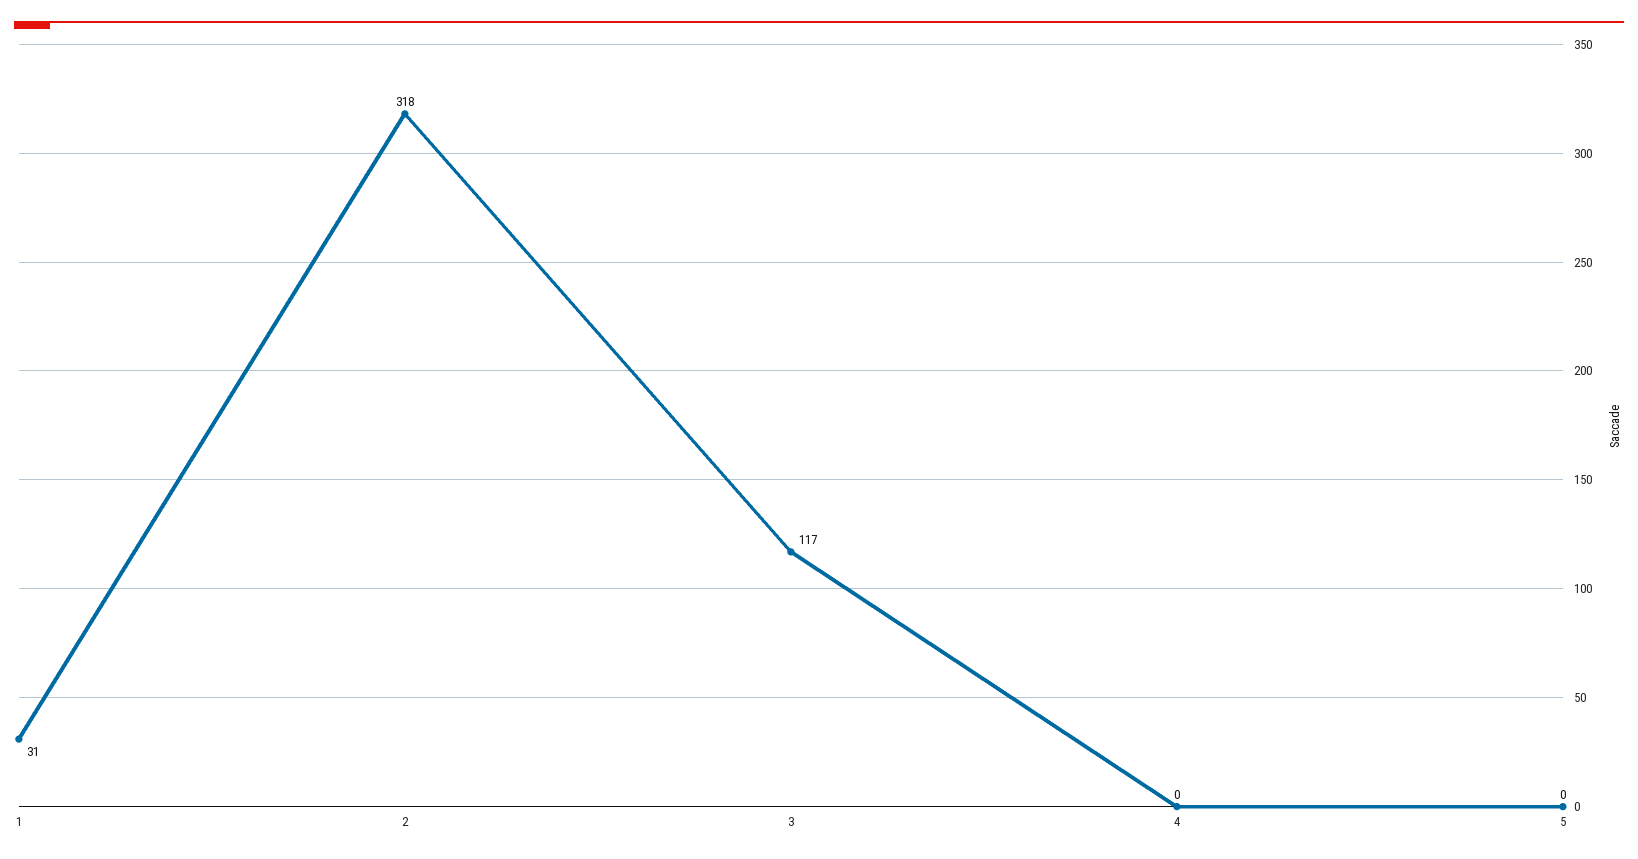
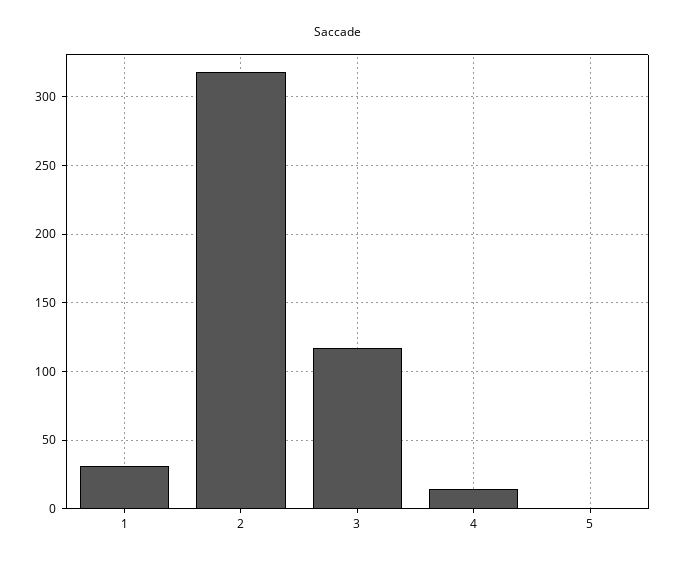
4: 0 -> 15

